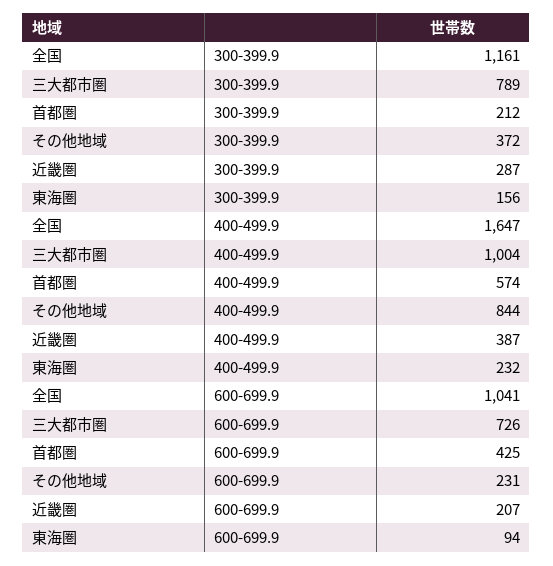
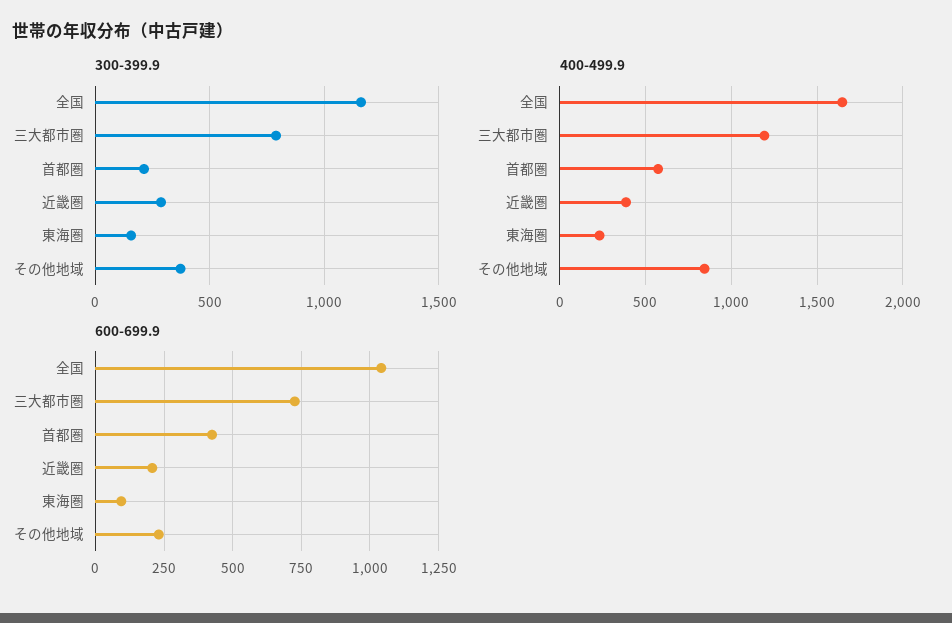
400-499.9, 三大都市圏: 1004 -> 1200

